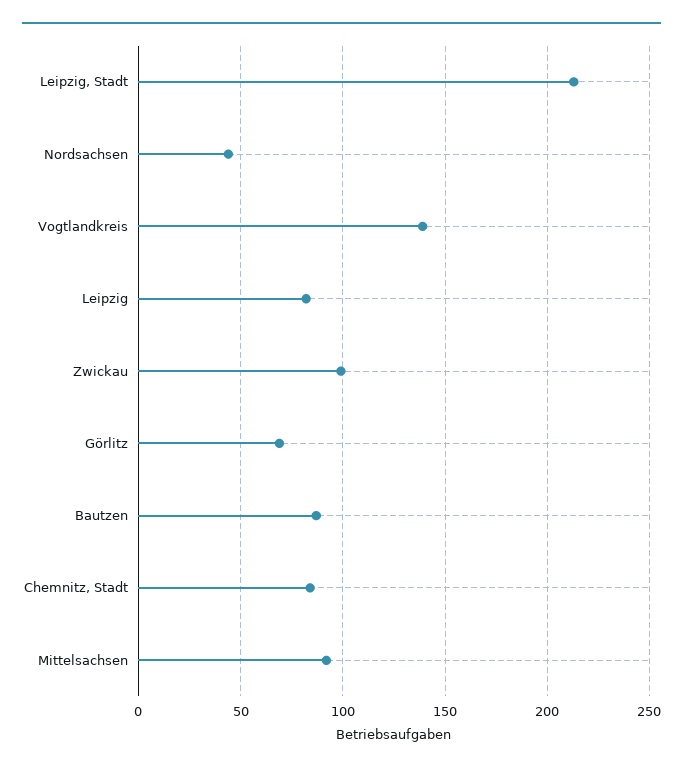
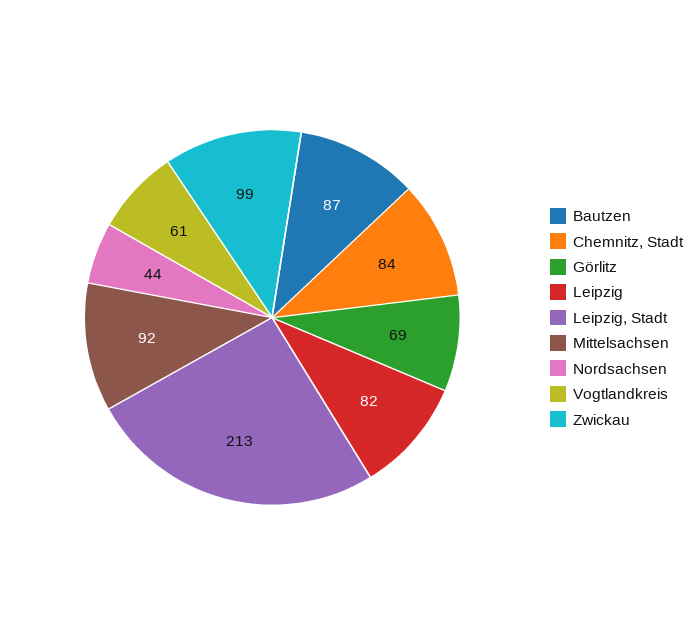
Vogtlandkreis: 140 -> 61

